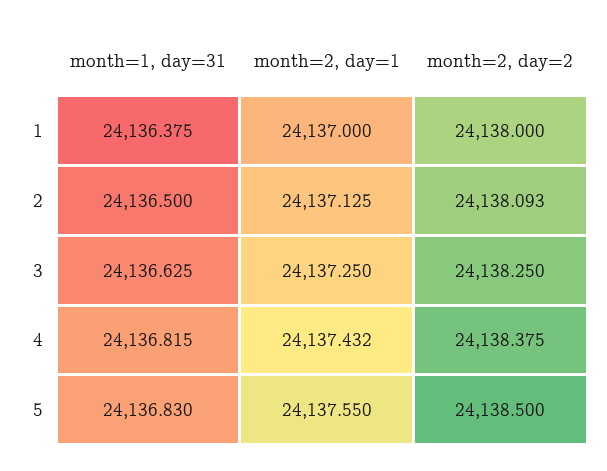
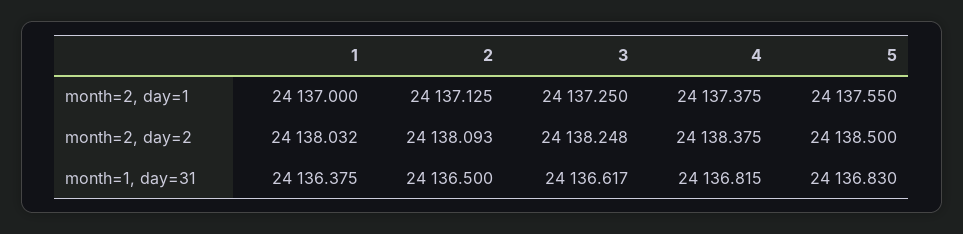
month=2, day=2, 1: 24138 -> 24138.032
month=1, day=31, 3: 24136.625 -> 24136.617
month=2, day=2, 3: 24138.25 -> 24138.248
month=2, day=1, 4: 24137.432 -> 24137.375

